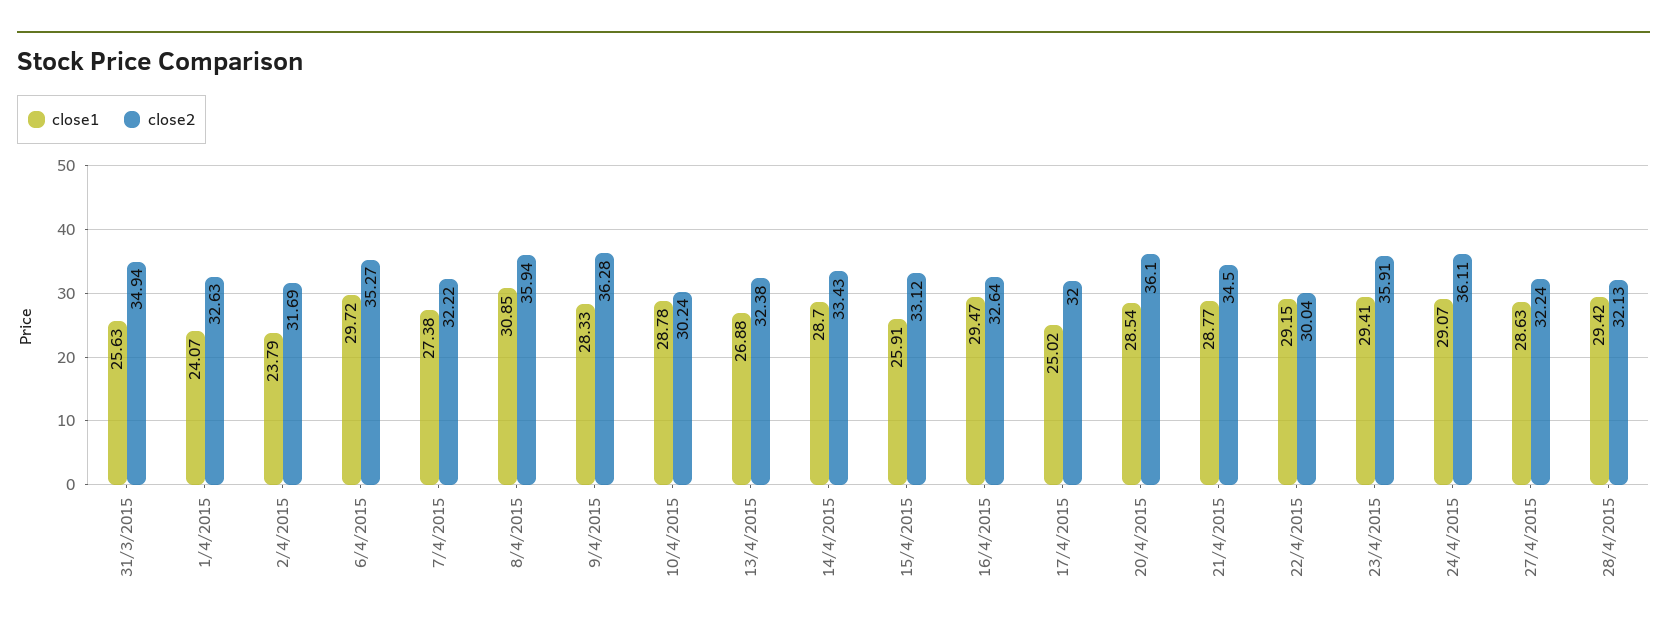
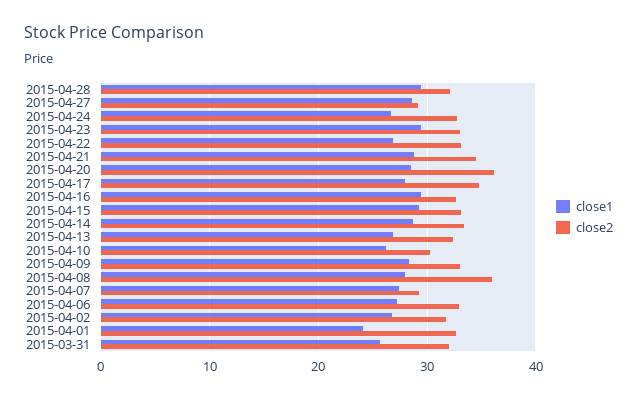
close2, 31/3/2015: 34.94 -> 32
close1, 2/4/2015: 23.79 -> 27
close1, 6/4/2015: 29.72 -> 27
close2, 6/4/2015: 35.27 -> 33
close2, 7/4/2015: 32.22 -> 29
close1, 8/4/2015: 30.85 -> 28
close2, 9/4/2015: 36.28 -> 33
close1, 10/4/2015: 28.78 -> 26
close1, 15/4/2015: 25.91 -> 29
close1, 17/4/2015: 25.02 -> 28
close2, 17/4/2015: 32 -> 35
close1, 22/4/2015: 29.15 -> 27
close2, 22/4/2015: 30.04 -> 33
close2, 23/4/2015: 35.91 -> 33
close1, 24/4/2015: 29.07 -> 27
close2, 24/4/2015: 36.11 -> 33
close2, 27/4/2015: 32.24 -> 29

